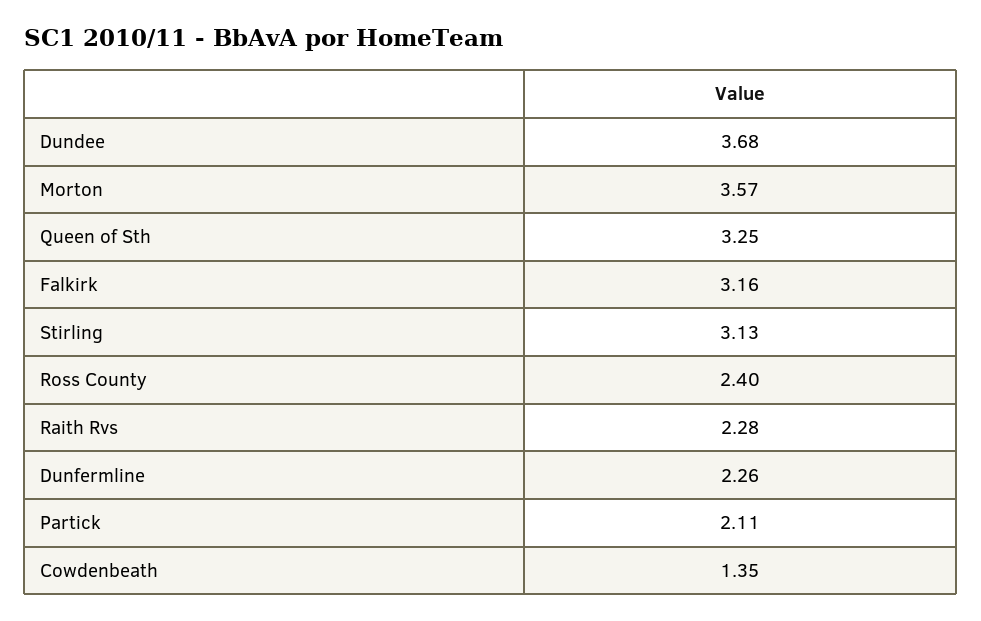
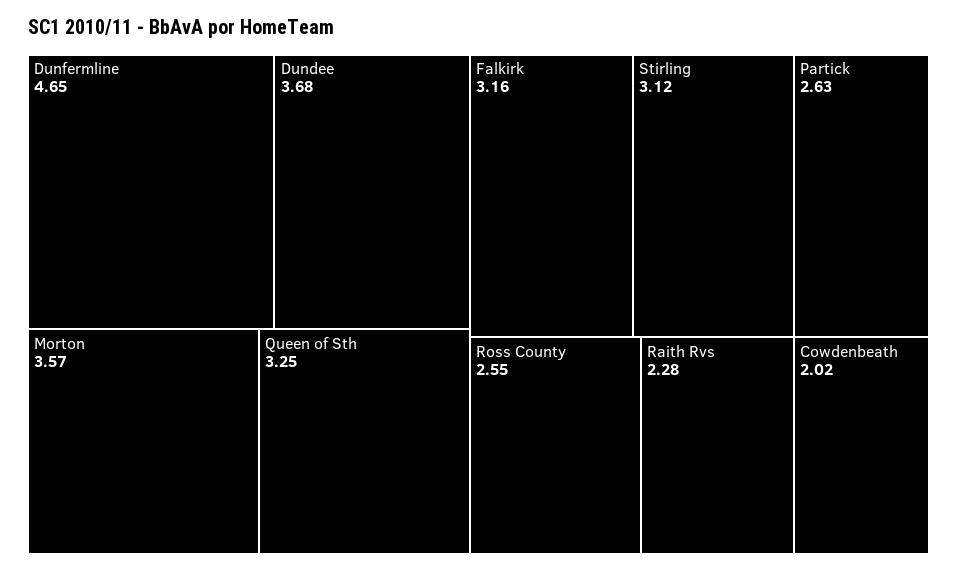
Stirling: 3.13 -> 3.12
Ross County: 2.4 -> 2.55
Dunfermline: 2.26 -> 4.65
Partick: 2.11 -> 2.63
Cowdenbeath: 1.35 -> 2.02

